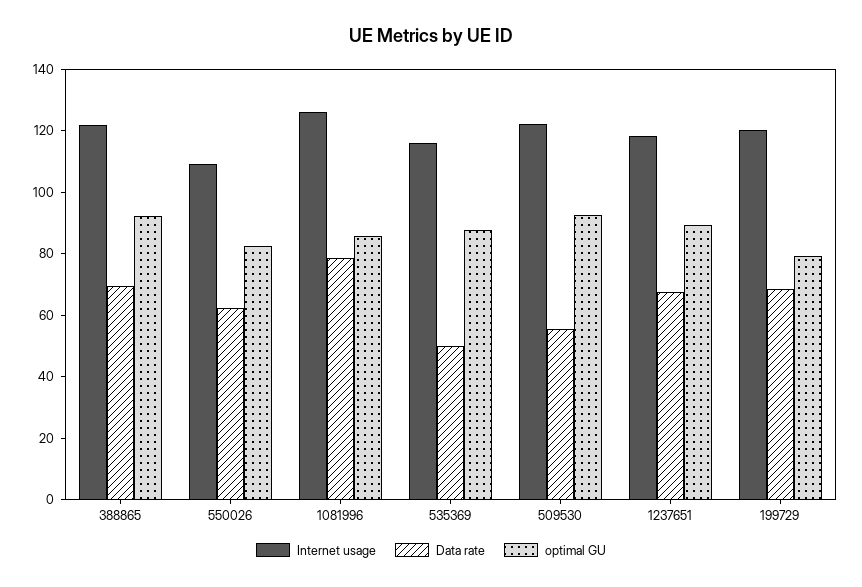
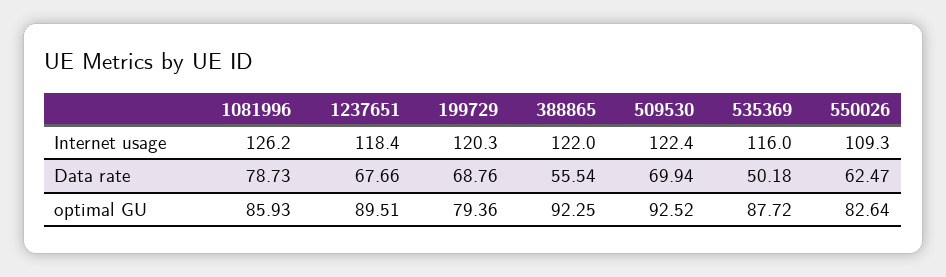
Data rate, 388865: 70 -> 55.54
Data rate, 509530: 55 -> 69.94

